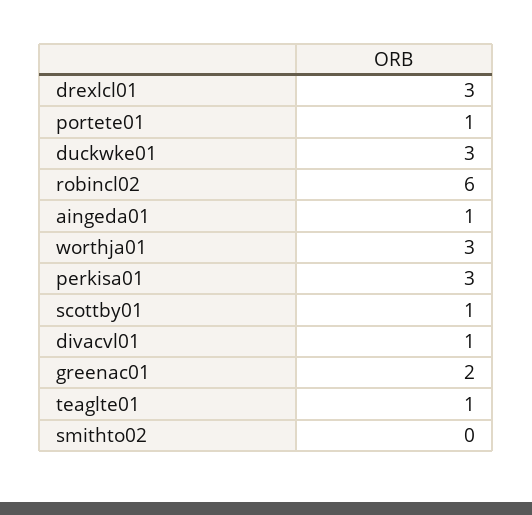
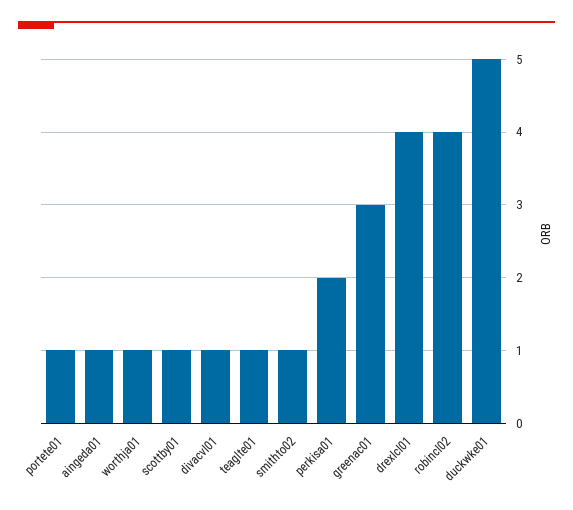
drexlcl01: 3 -> 4
duckwke01: 3 -> 5
robincl02: 6 -> 4
worthja01: 3 -> 1
perkisa01: 3 -> 2
greenac01: 2 -> 3
smithto02: 0 -> 1

